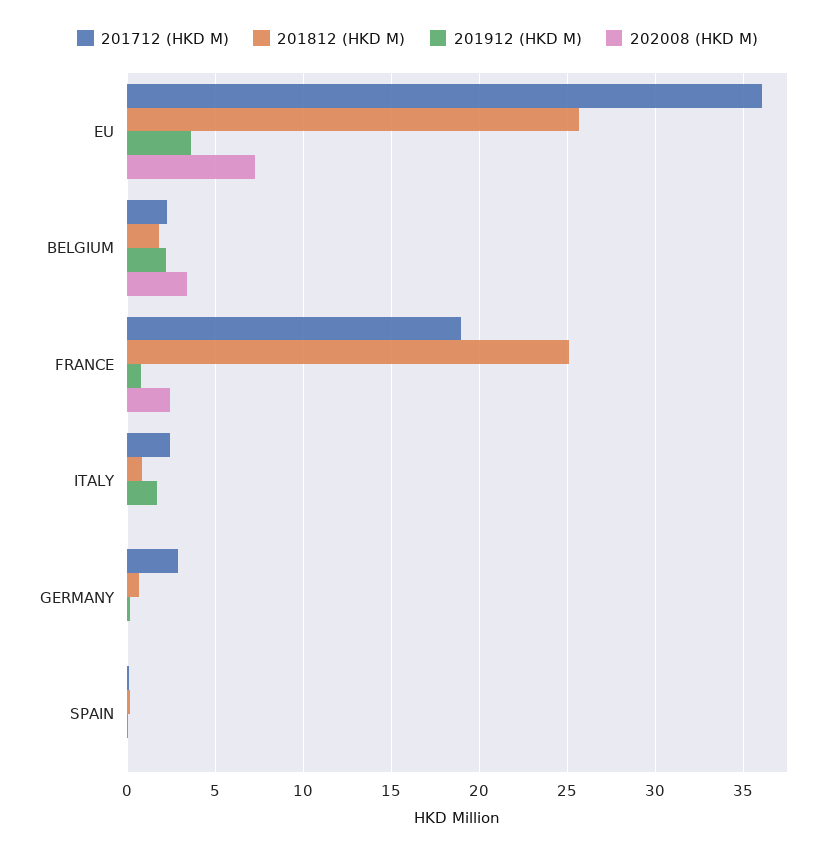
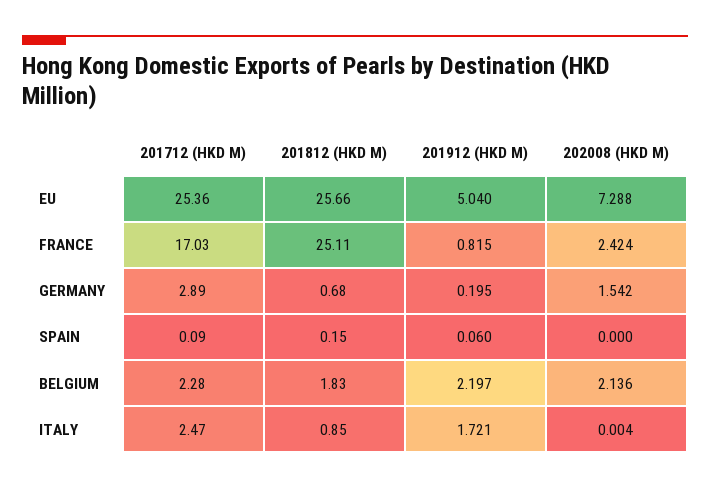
201712 (HKD M), EU: 36 -> 25.36
201912 (HKD M), EU: 3.5 -> 5.04
202008 (HKD M), BELGIUM: 3.5 -> 2.136
201712 (HKD M), FRANCE: 19 -> 17.03
202008 (HKD M), GERMANY: 0 -> 1.542

